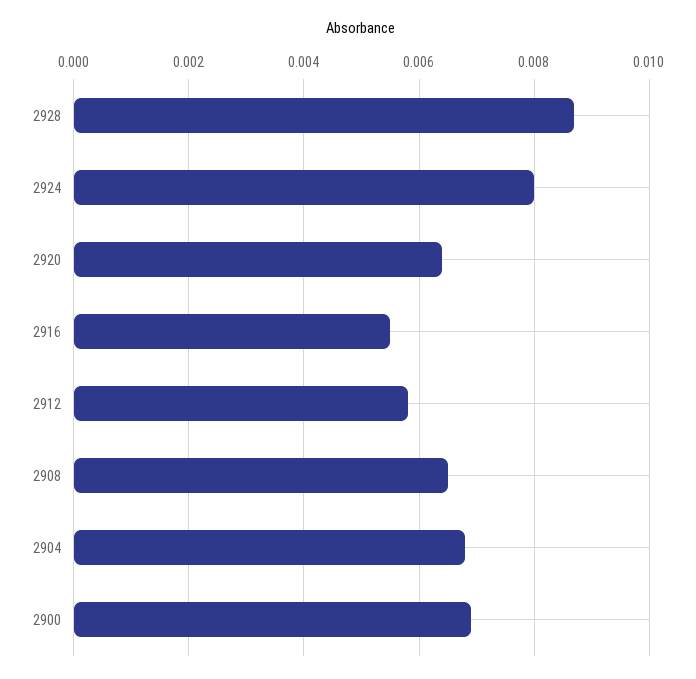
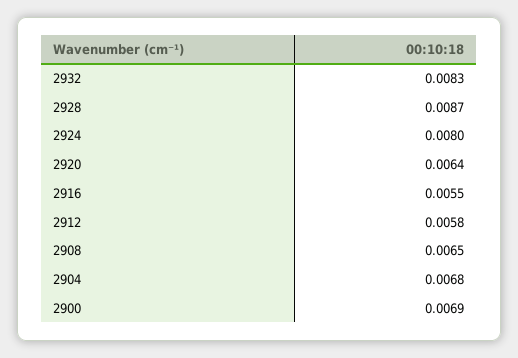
2932: none -> 0.0083

